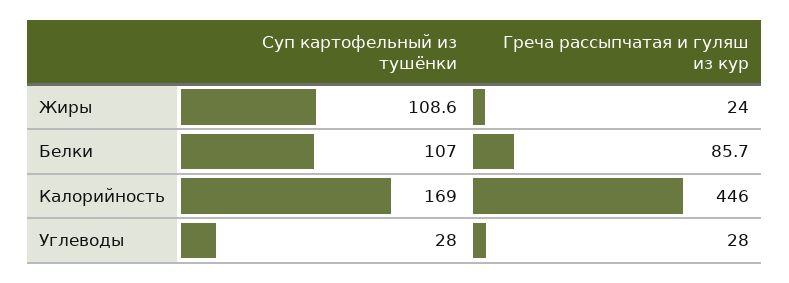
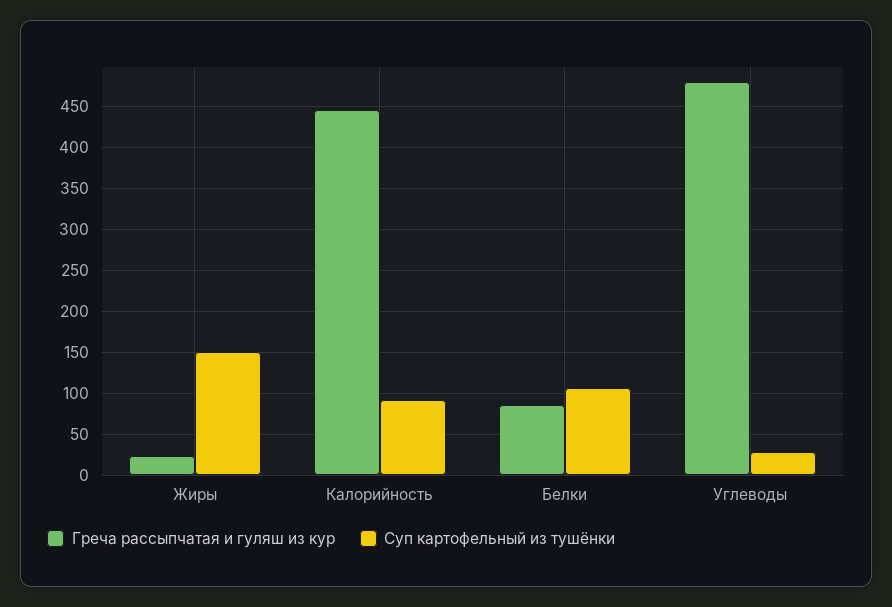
Суп картофельный из тушёнки, Жиры: 108.6 -> 150
Суп картофельный из тушёнки, Калорийность: 169 -> 90
Греча рассыпчатая и гуляш из кур, Углеводы: 28 -> 480

